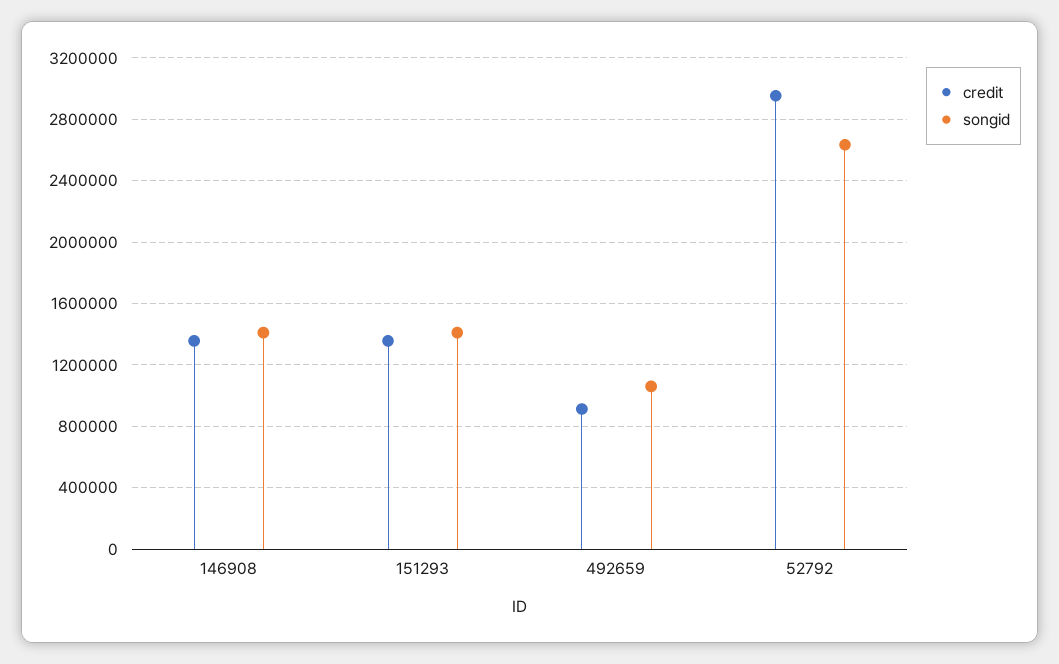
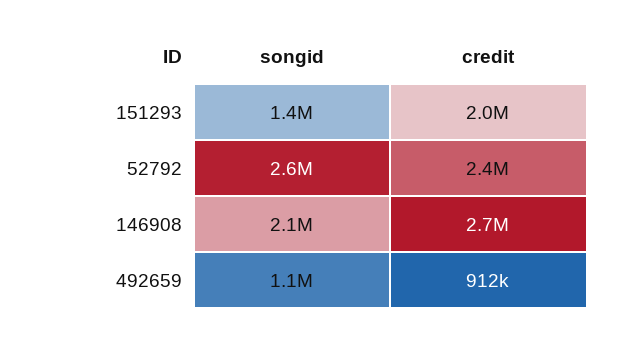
credit, 146908: 1350000 -> 2700000
songid, 146908: 1400000 -> 2100000
credit, 151293: 1350000 -> 2000000
credit, 52792: 2950000 -> 2400000

